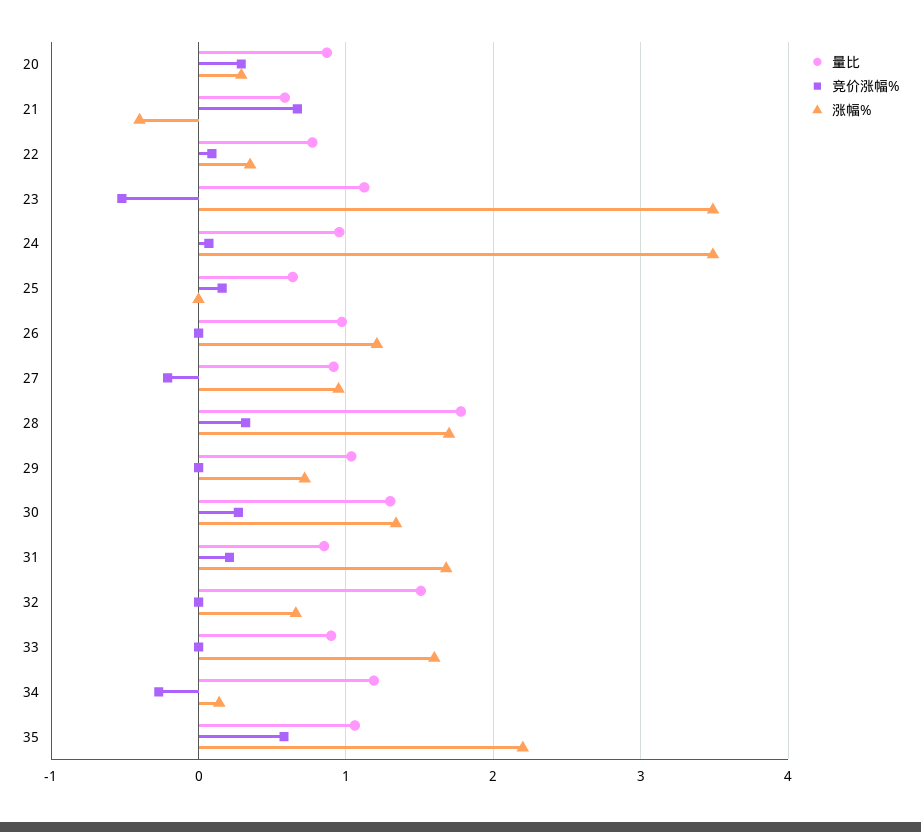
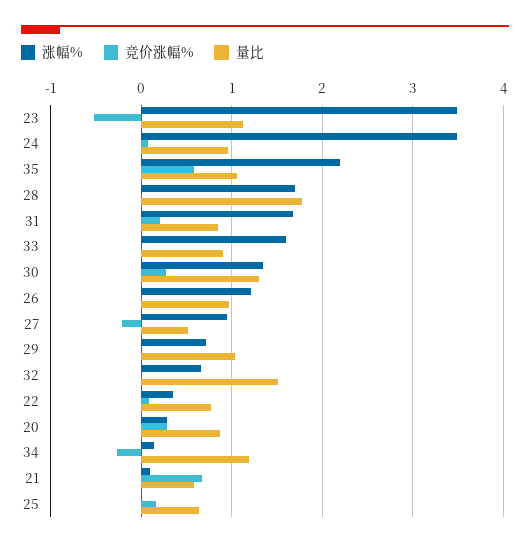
涨幅%, 21: -0.4 -> 0.1
量比, 27: 0.9 -> 0.5
竞价涨幅%, 28: 0.3 -> 0

